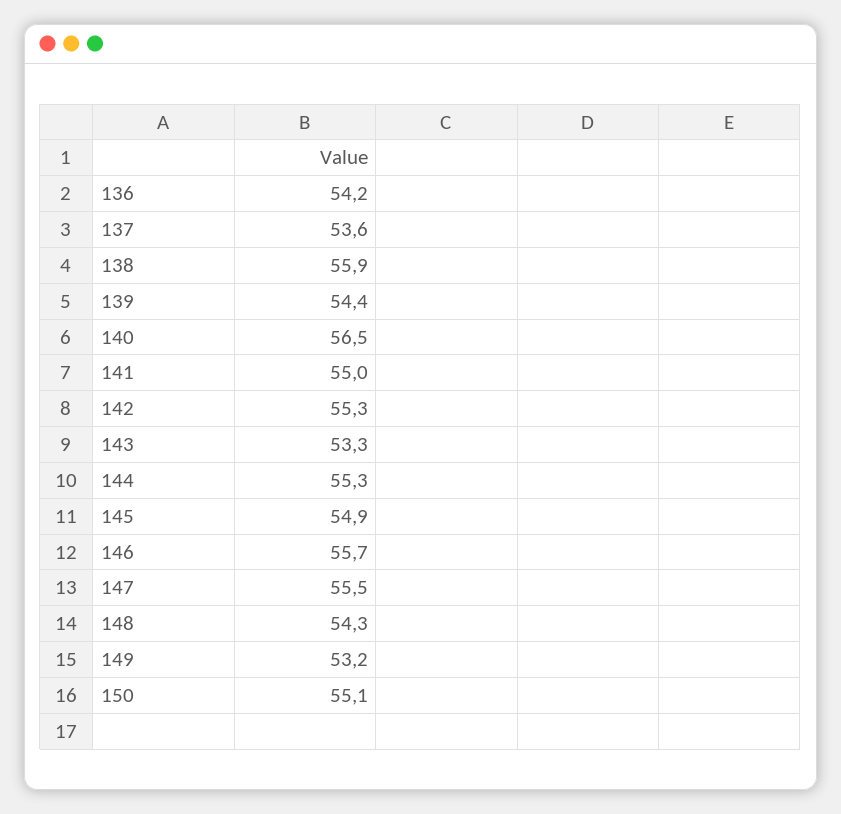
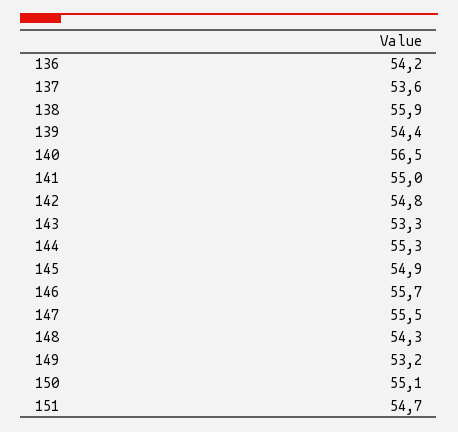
142: 55.3 -> 54.8
151: none -> 54.7

